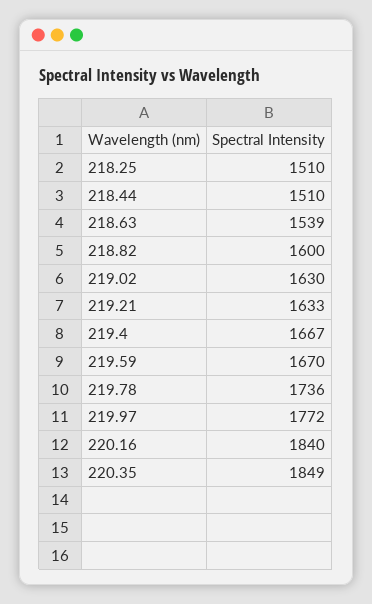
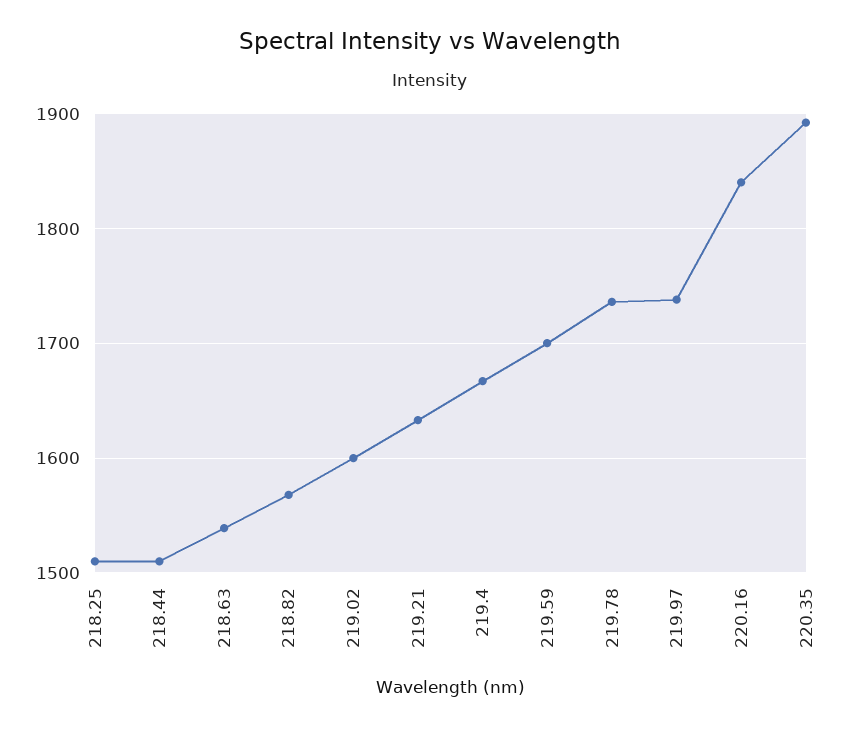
218.82: 1600 -> 1570
219.02: 1630 -> 1600
219.59: 1670 -> 1700
219.97: 1772 -> 1740
220.35: 1849 -> 1890

